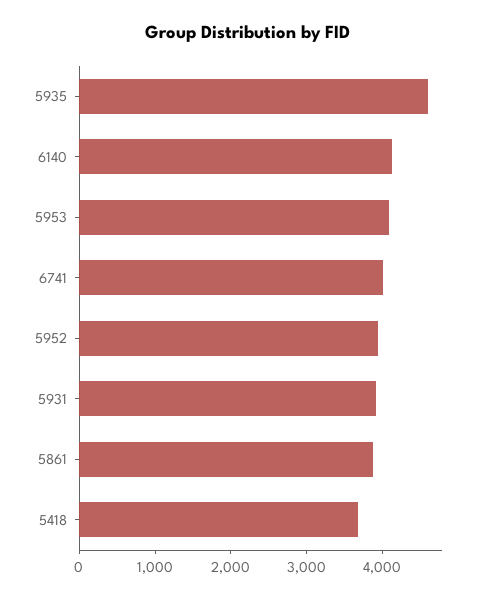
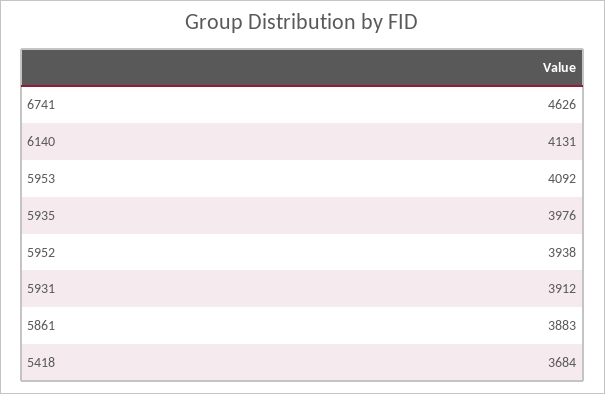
5935: 4600 -> 3976
6741: 4000 -> 4626

